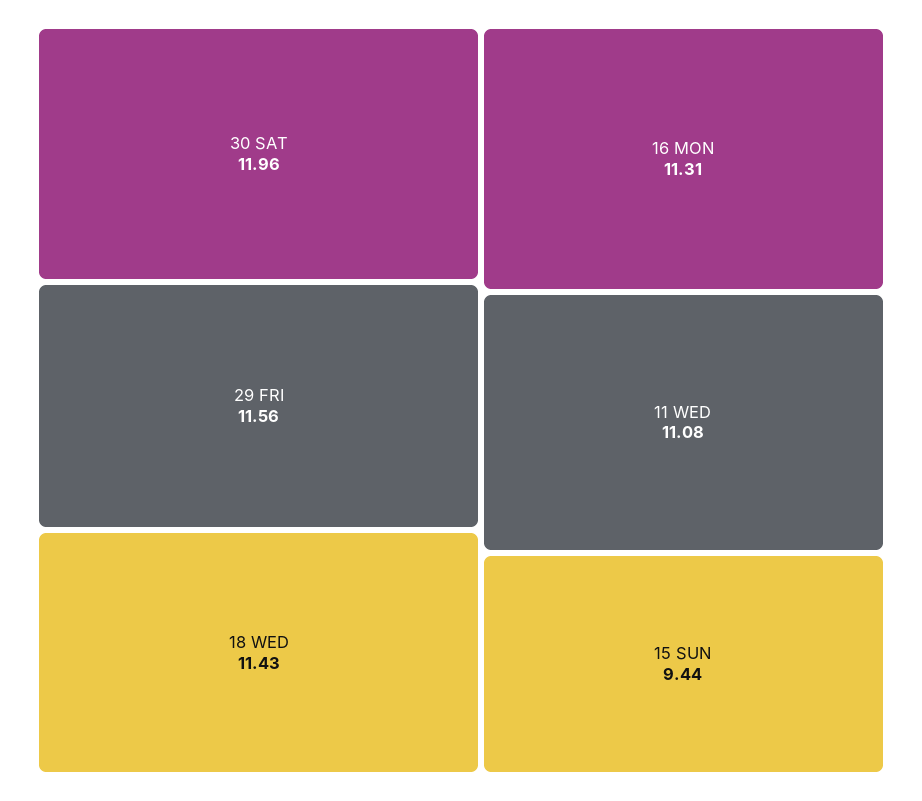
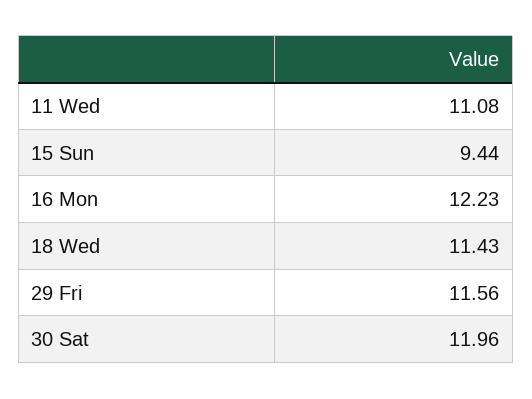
16 MON: 11.31 -> 12.23

